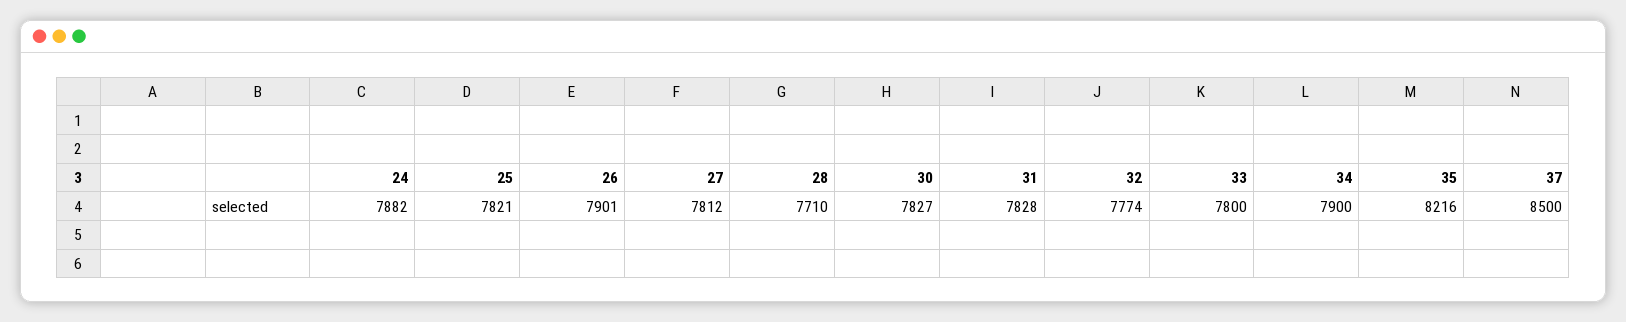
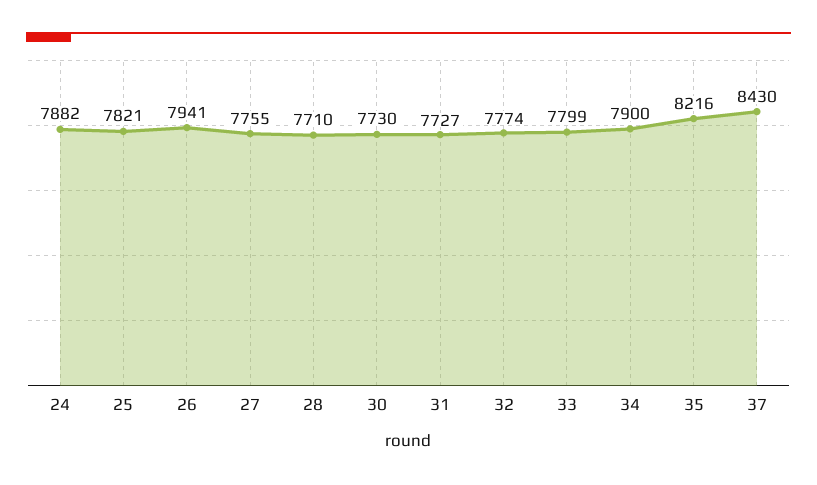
26: 7901 -> 7941
27: 7812 -> 7755
30: 7827 -> 7730
31: 7828 -> 7727
33: 7800 -> 7799
37: 8500 -> 8430

